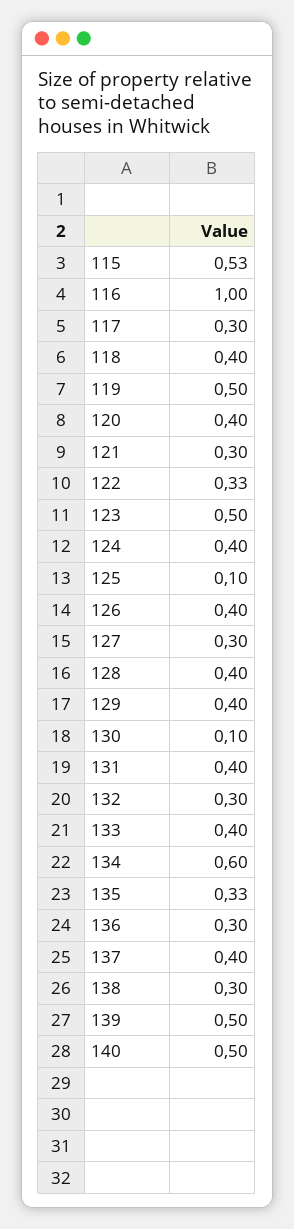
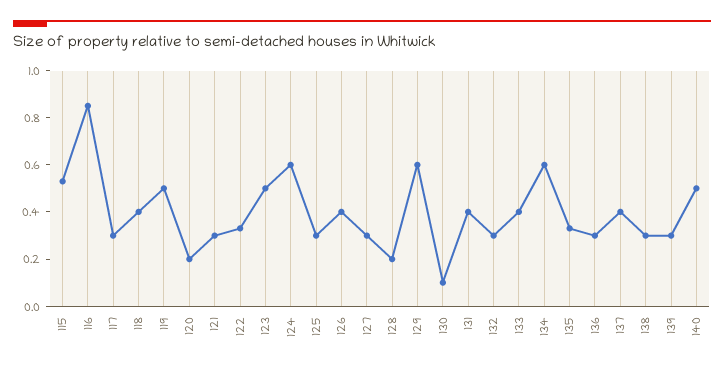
116: 1 -> 0.85
120: 0.4 -> 0.2
124: 0.4 -> 0.6
125: 0.1 -> 0.3
128: 0.4 -> 0.2
129: 0.4 -> 0.6
139: 0.5 -> 0.3

